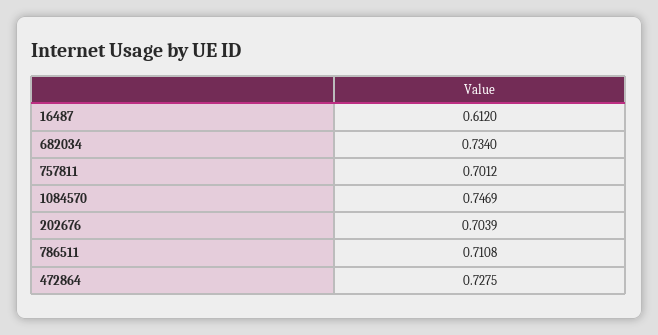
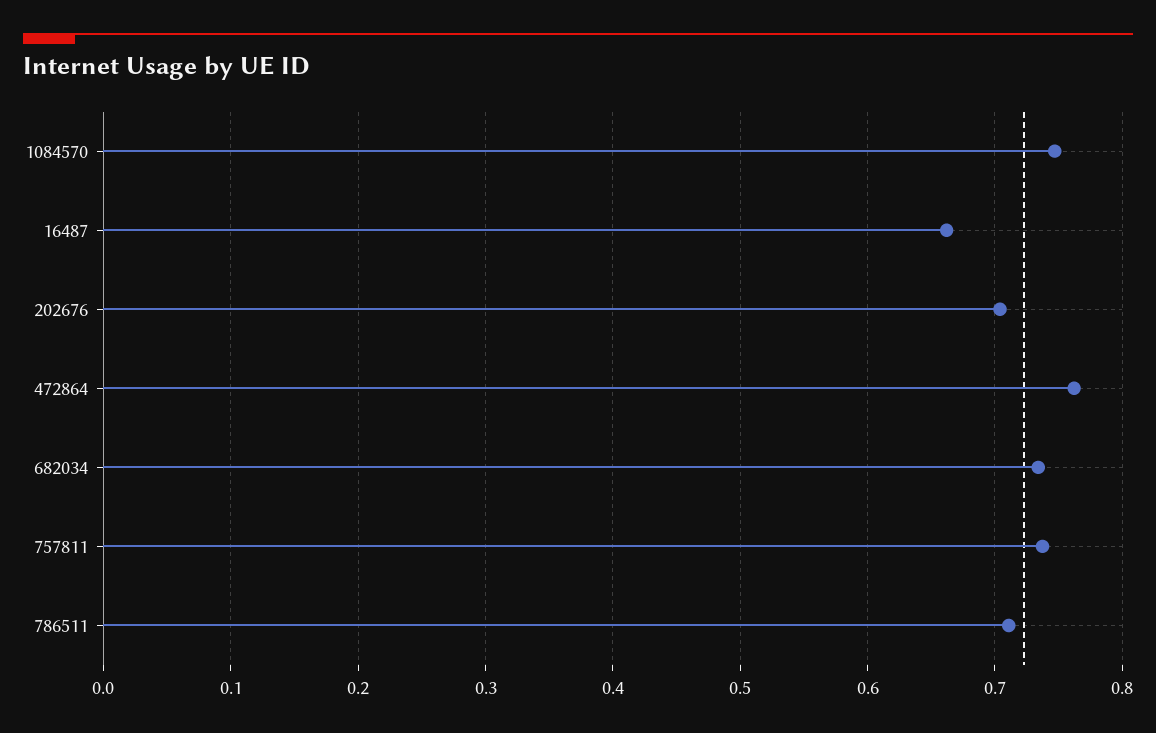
16487: 0.612 -> 0.66
757811: 0.7012 -> 0.74
472864: 0.7275 -> 0.76

